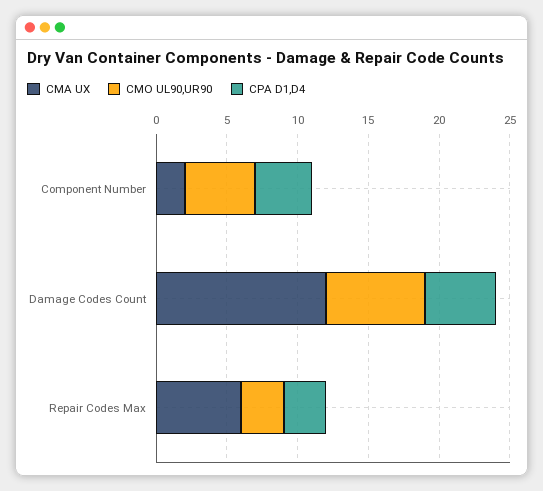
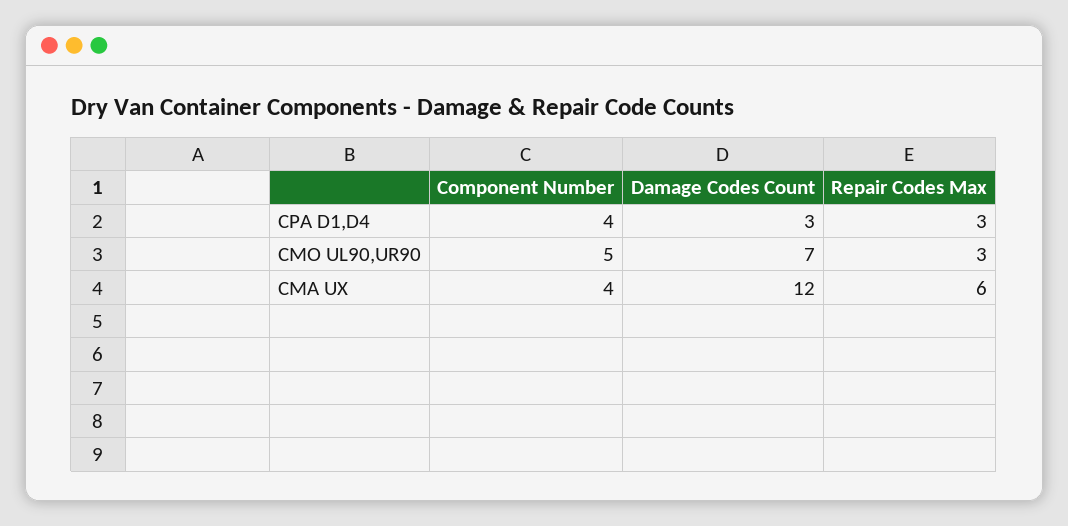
CMA UX, Component Number: 2 -> 4
CPA D1,D4, Damage Codes Count: 5 -> 3

